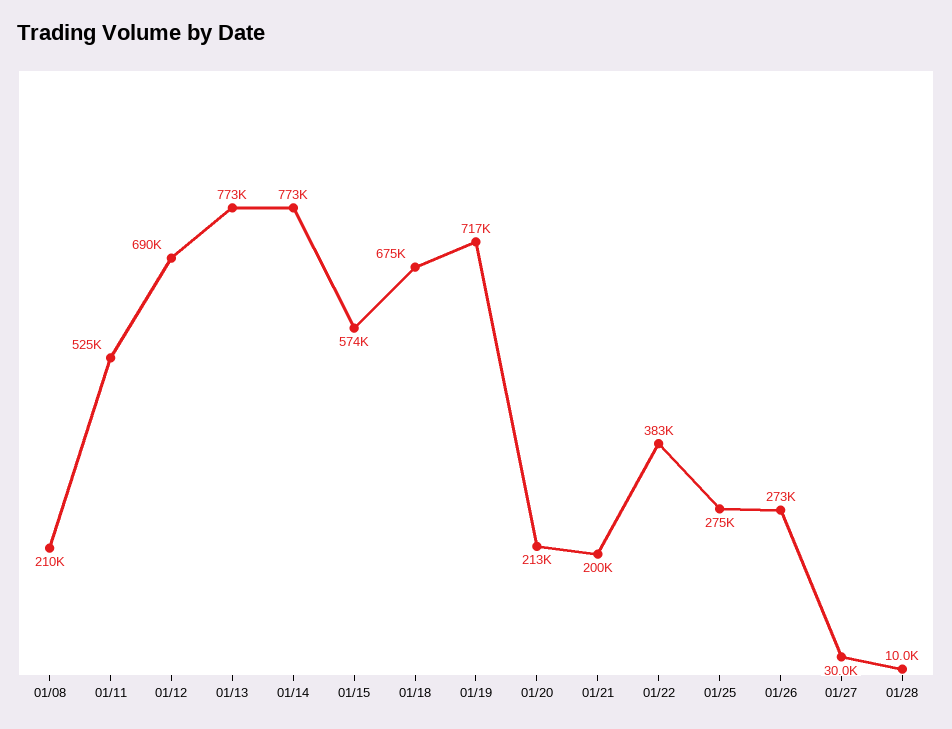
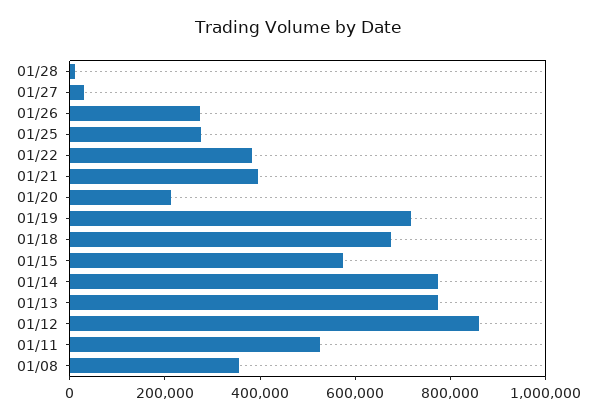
01/08: 210000 -> 350000
01/12: 690000 -> 850000
01/21: 200000 -> 400000

